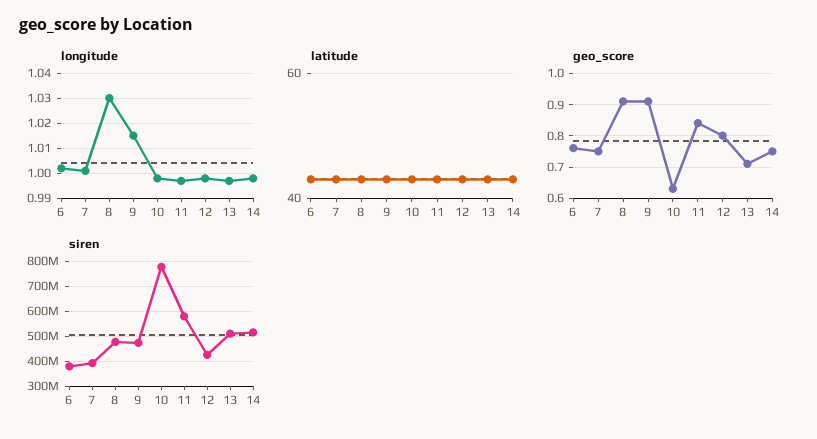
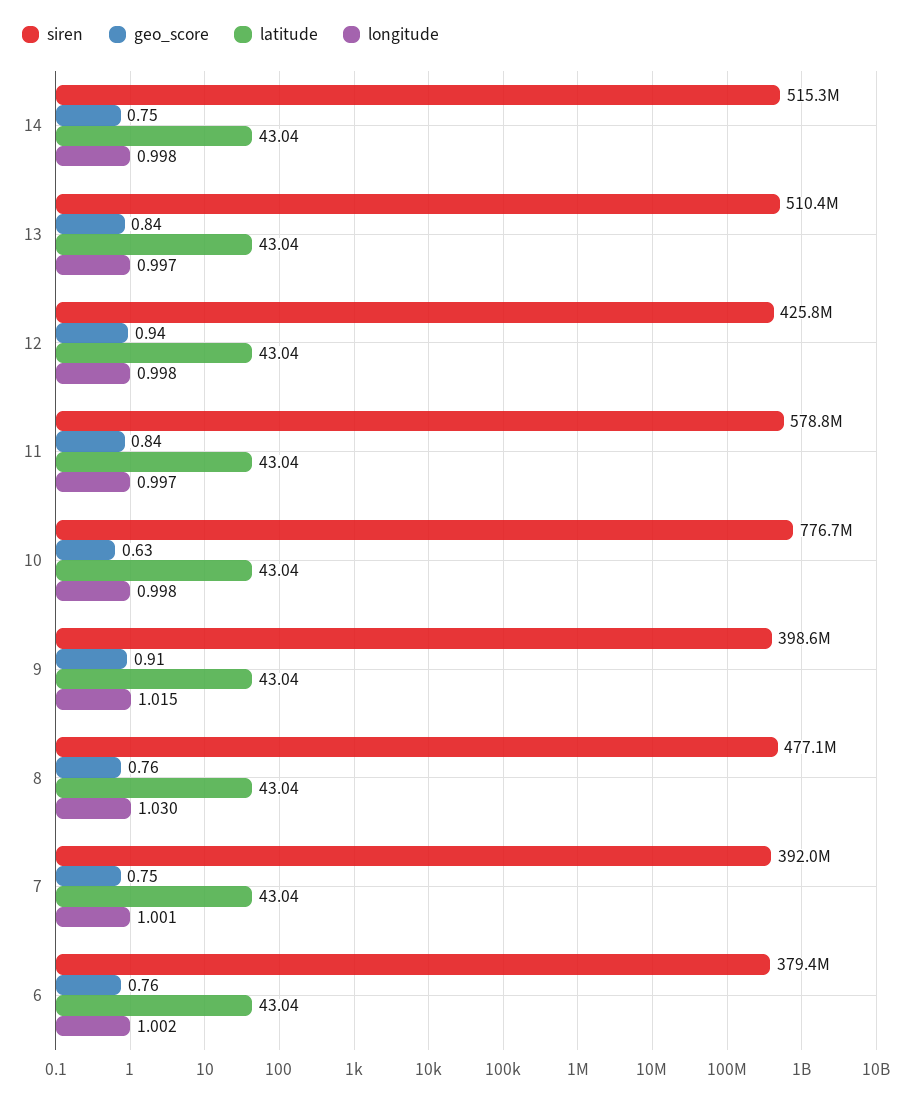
geo_score, 8: 0.9 -> 0.76
geo_score, 12: 0.8 -> 0.94
geo_score, 13: 0.7 -> 0.84
siren, 9: 475000000 -> 398600000

